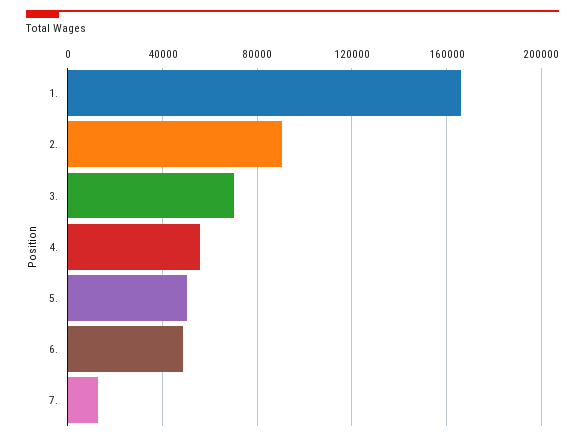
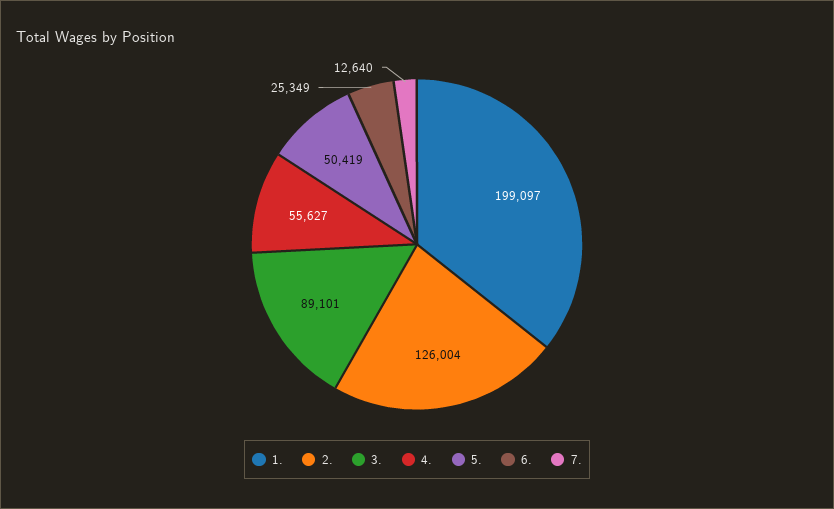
1.: 165000 -> 199097
2.: 90000 -> 126004
3.: 70000 -> 89101
6.: 50000 -> 25349

